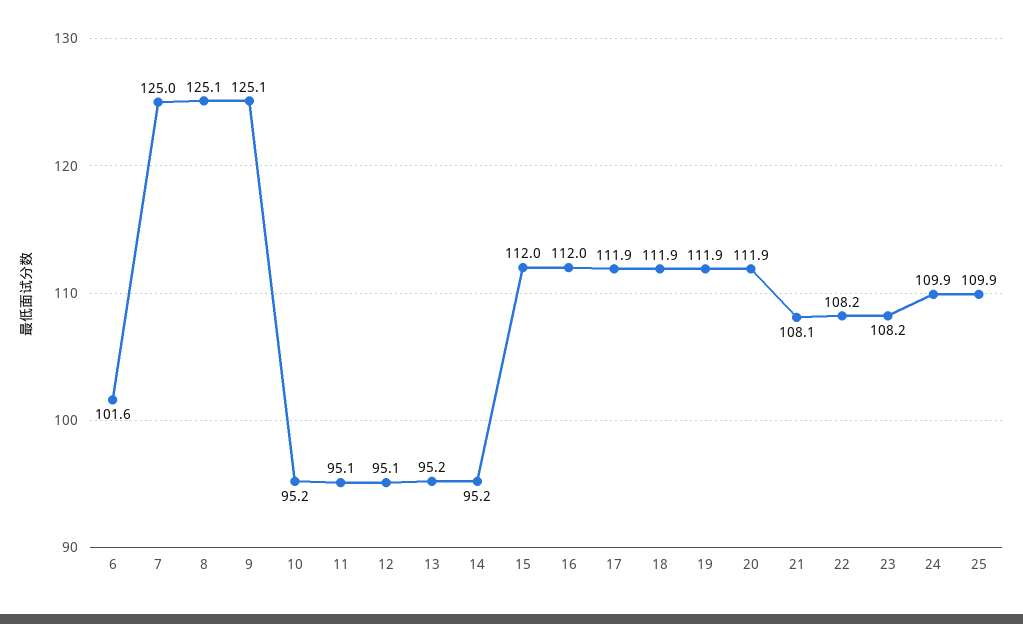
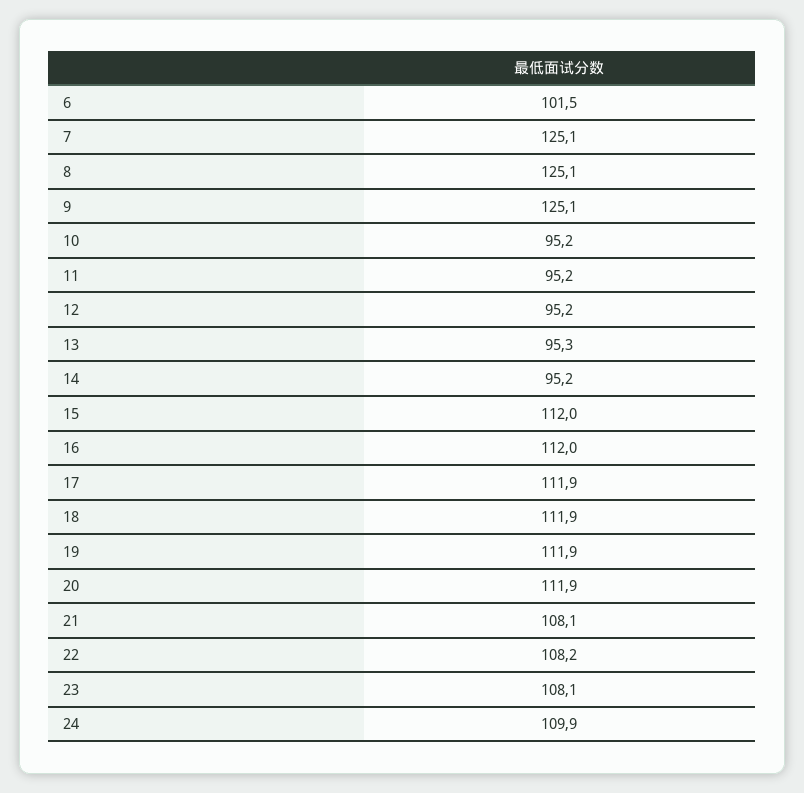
6: 101.6 -> 101.5
7: 125 -> 125.1
11: 95.1 -> 95.2
12: 95.1 -> 95.2
13: 95.2 -> 95.3
23: 108.2 -> 108.1
25: 109.9 -> none

